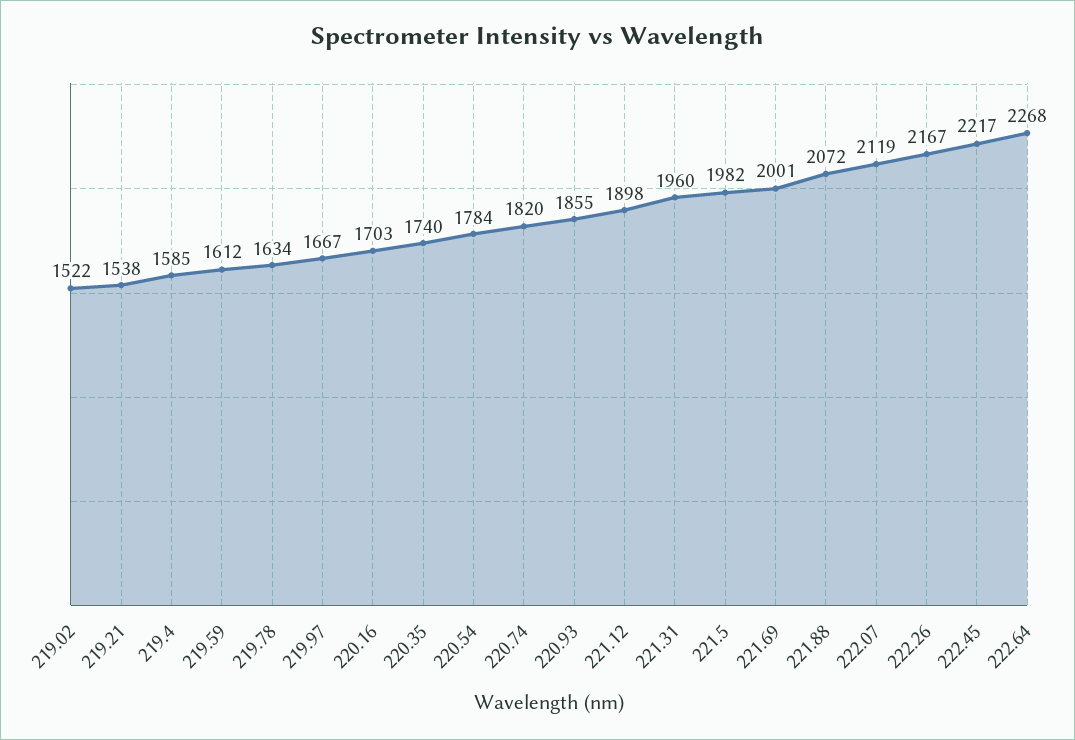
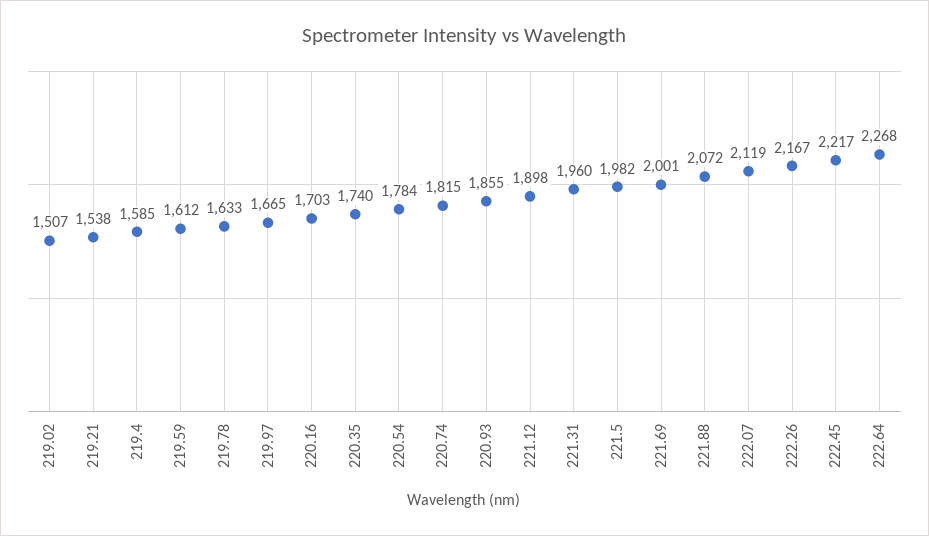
219.02: 1522 -> 1507
219.78: 1634 -> 1633
219.97: 1667 -> 1665
220.74: 1820 -> 1815

